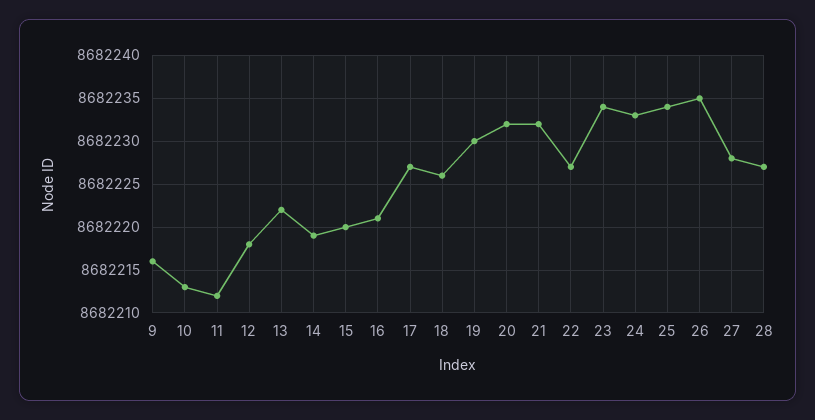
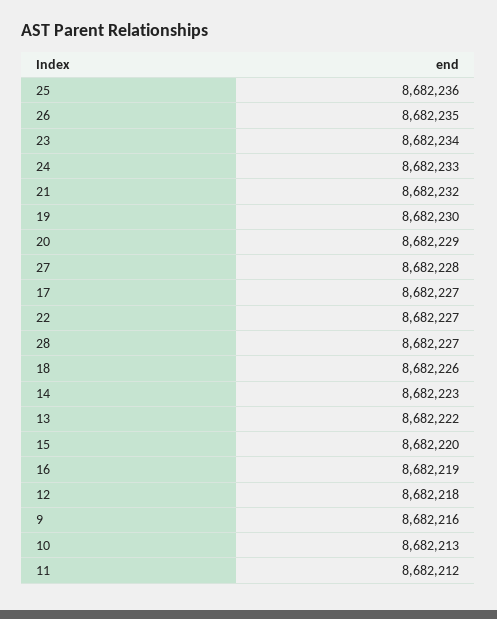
14: 8682219 -> 8682223
16: 8682221 -> 8682219
20: 8682232 -> 8682229
25: 8682234 -> 8682236

